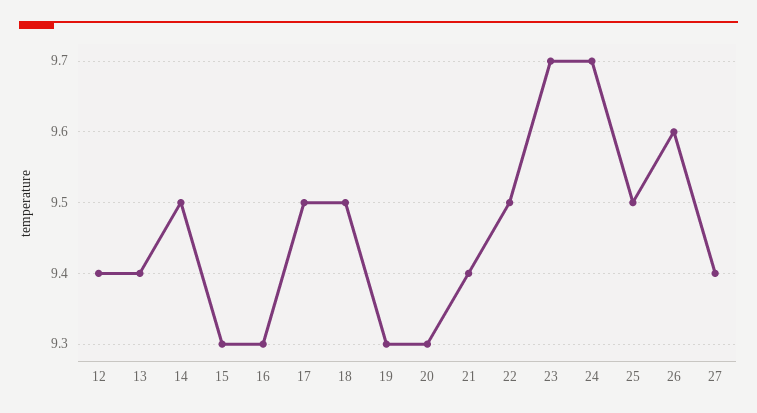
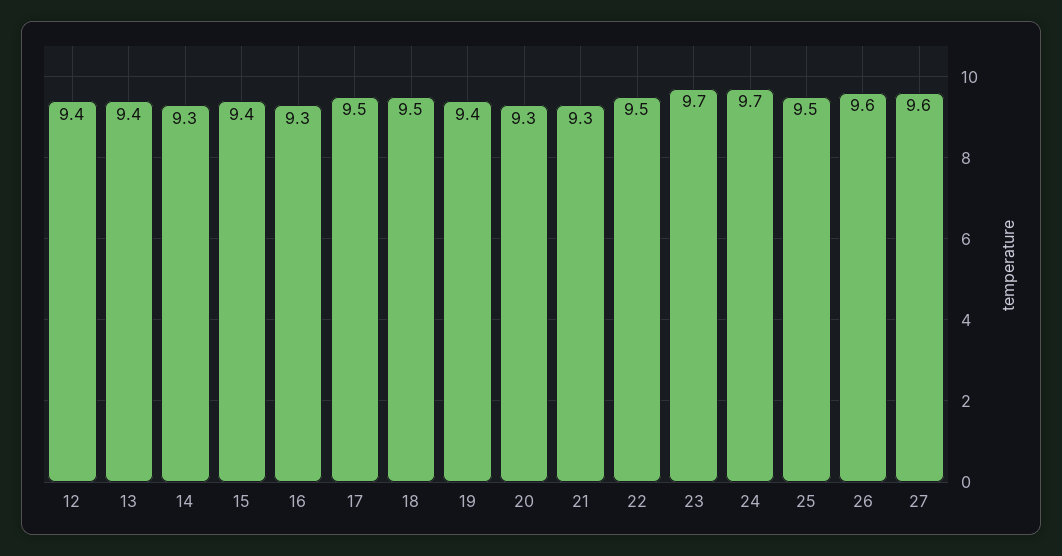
14: 9.5 -> 9.3
15: 9.3 -> 9.4
19: 9.3 -> 9.4
21: 9.4 -> 9.3
27: 9.4 -> 9.6

